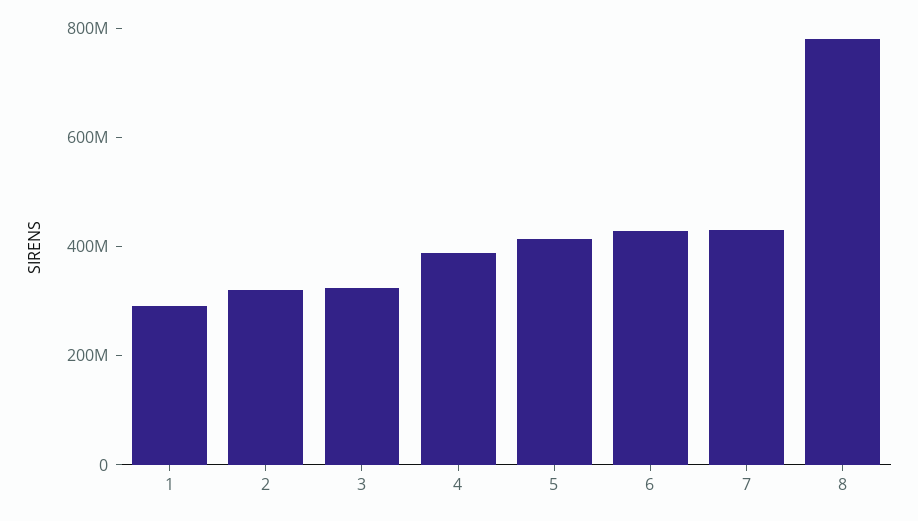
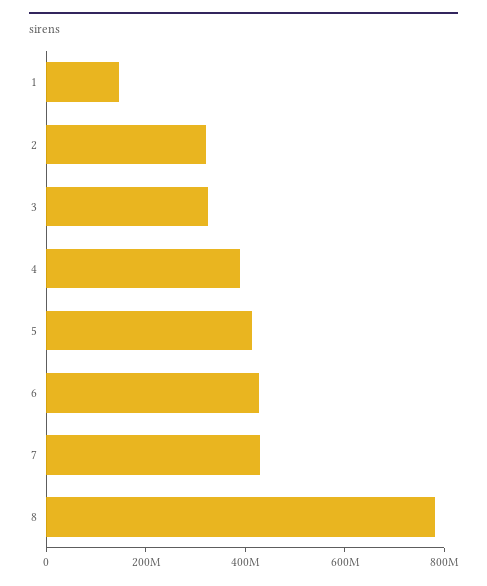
1: 300000000 -> 150000000

